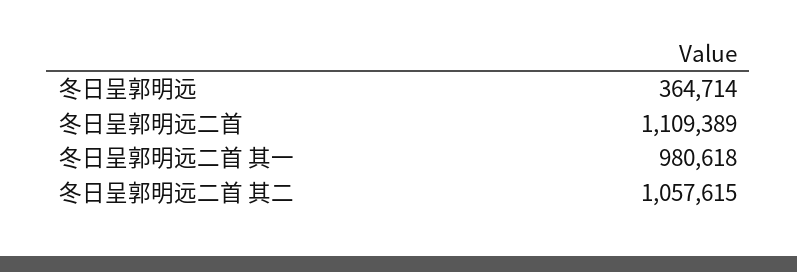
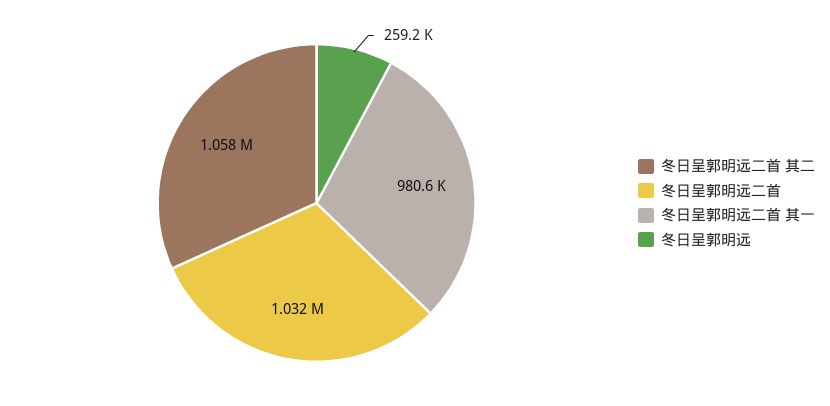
冬日呈郭明远: 364714 -> 259200
冬日呈郭明远二首: 1109389 -> 1032000

